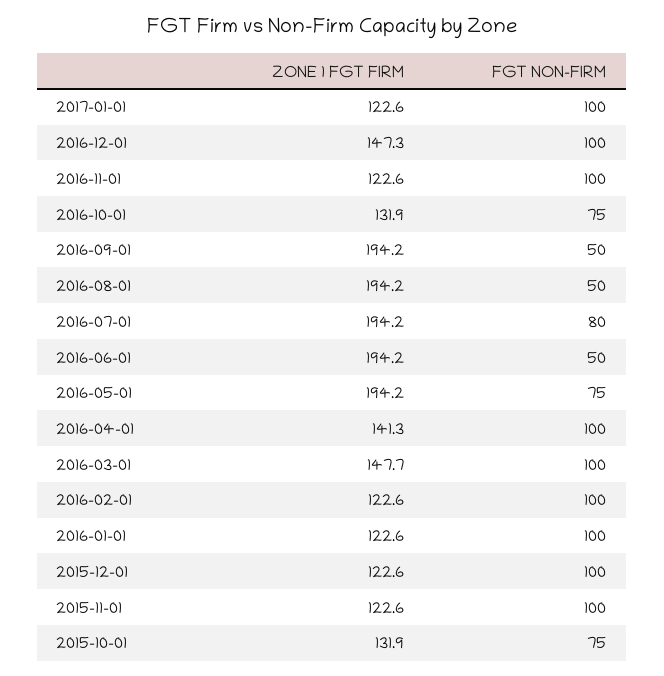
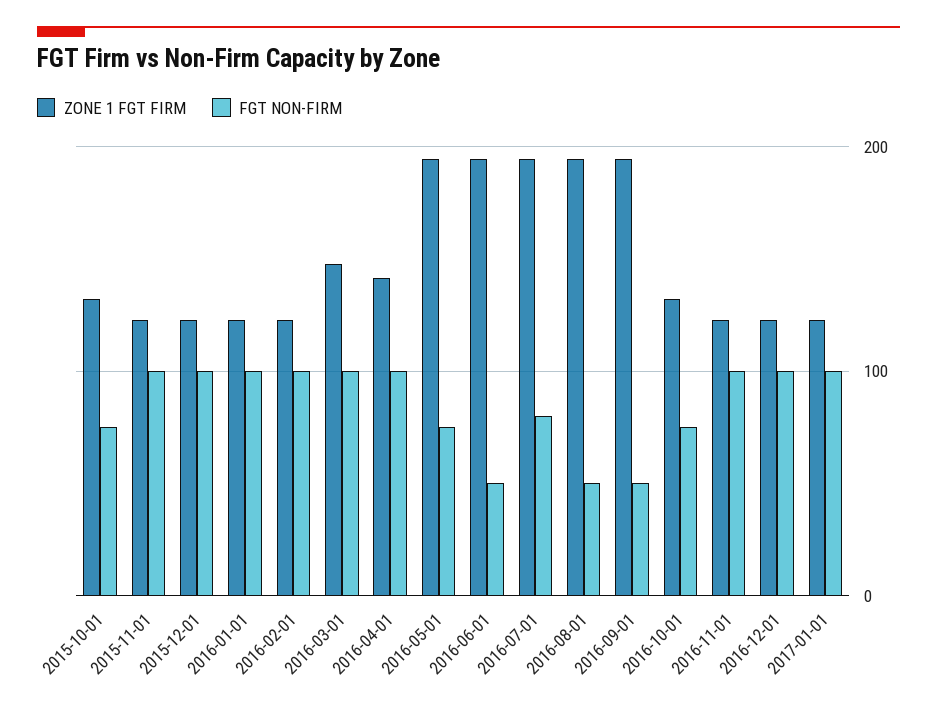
ZONE 1 FGT FIRM, 2016-12-01: 147.3 -> 120

